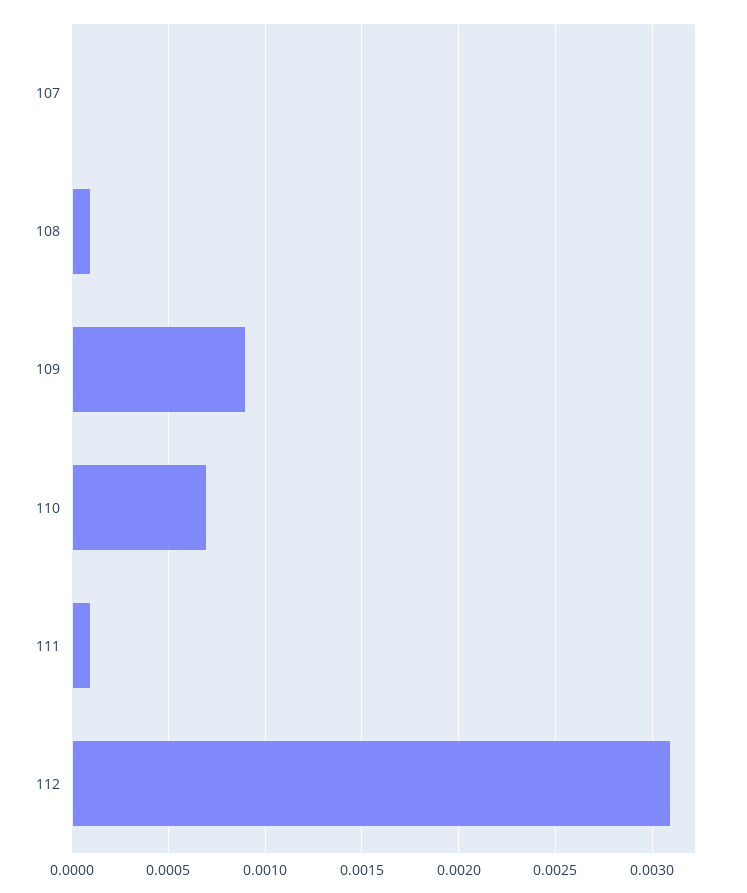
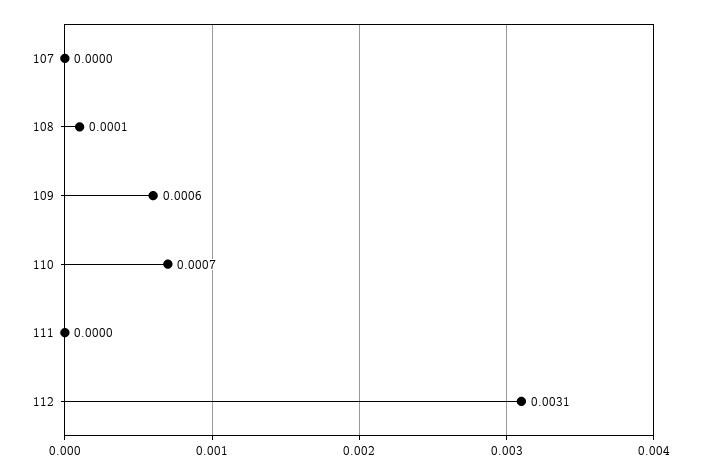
109: 0.0009 -> 0.0006
111: 0.0001 -> 0

